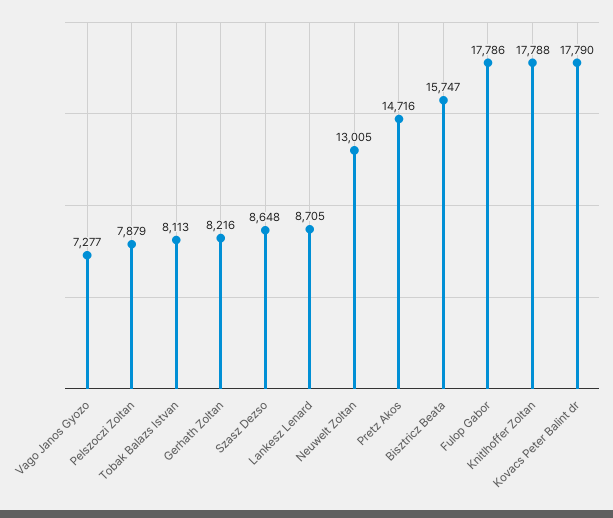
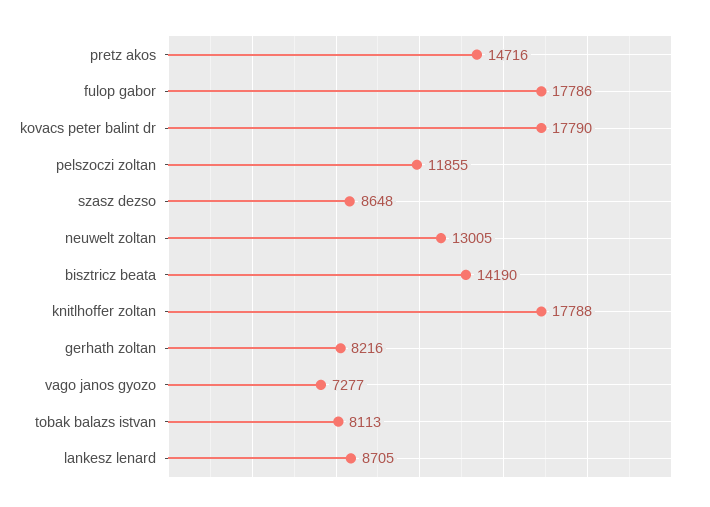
Pelszoczi Zoltan: 7879 -> 11855
Bisztricz Beata: 15747 -> 14190

